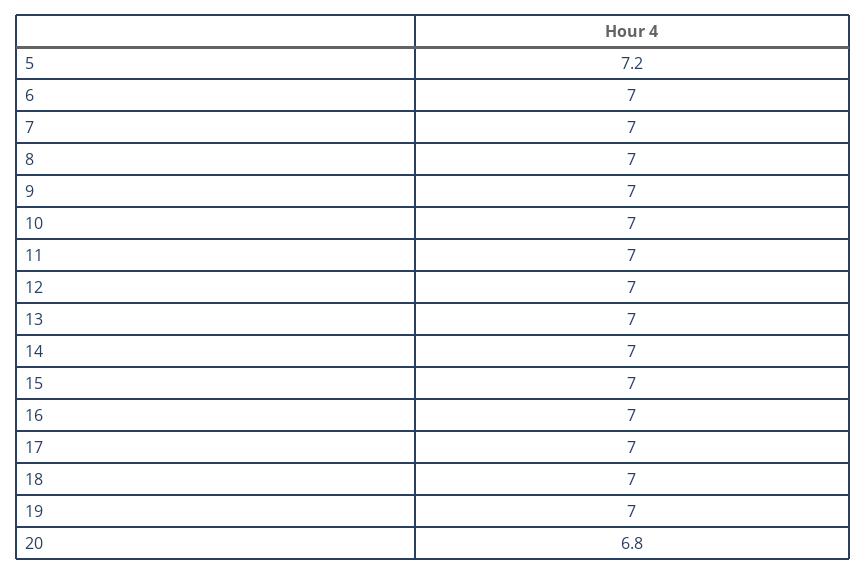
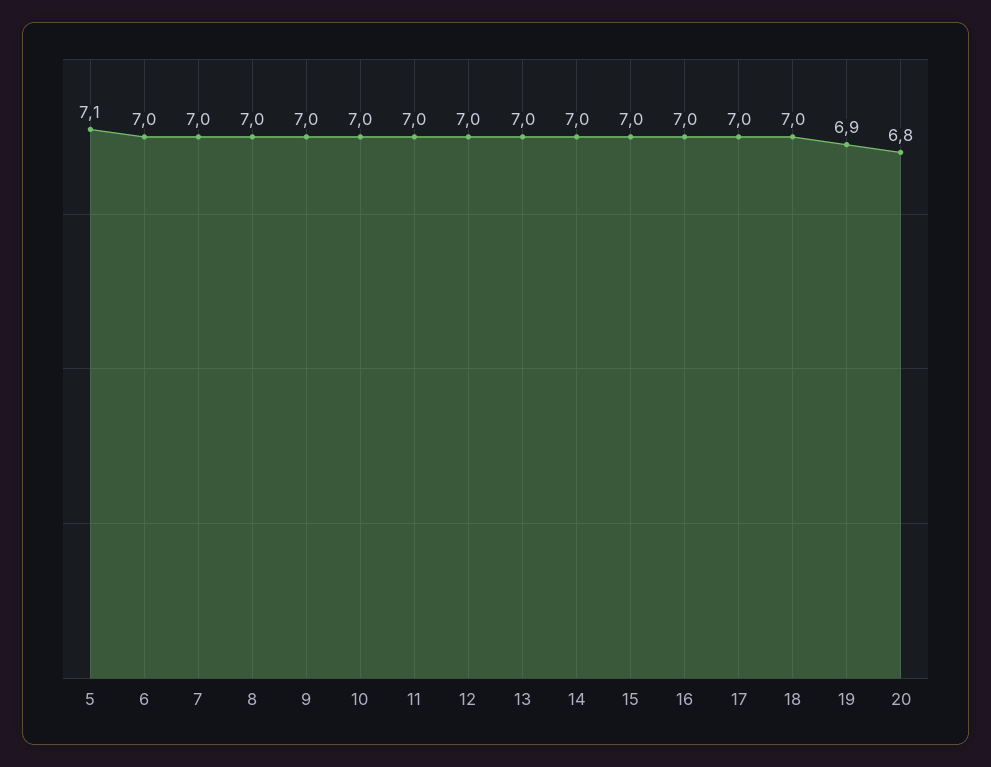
5: 7.2 -> 7.1
19: 7 -> 6.9

